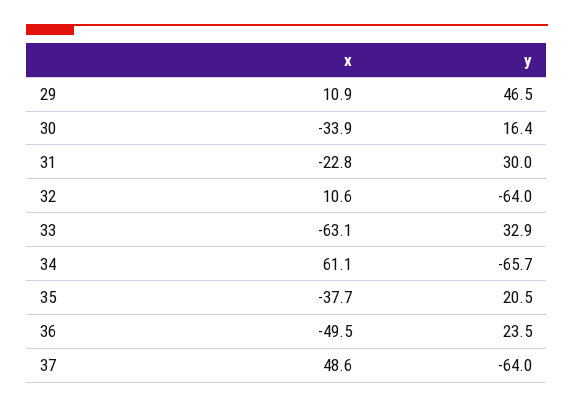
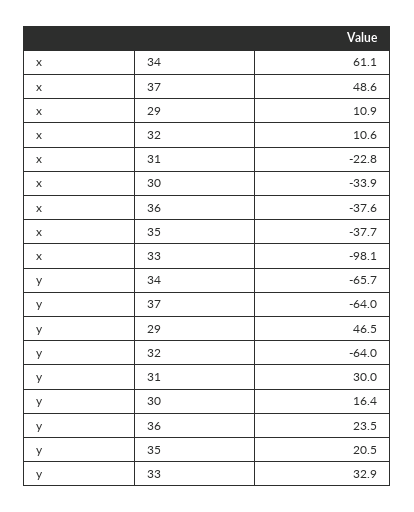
x, 33: -63.1 -> -98.1
x, 36: -49.5 -> -37.6

